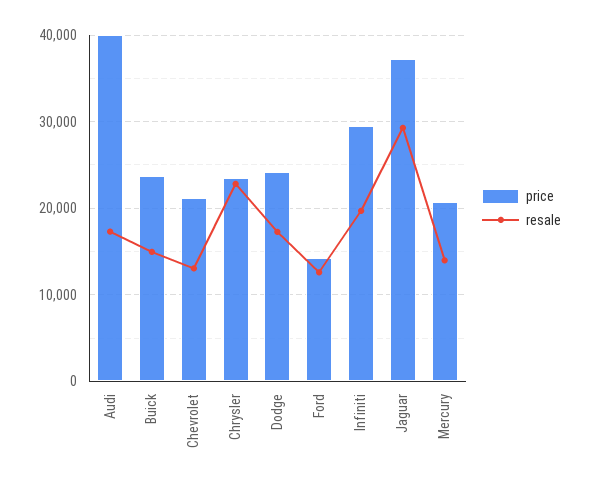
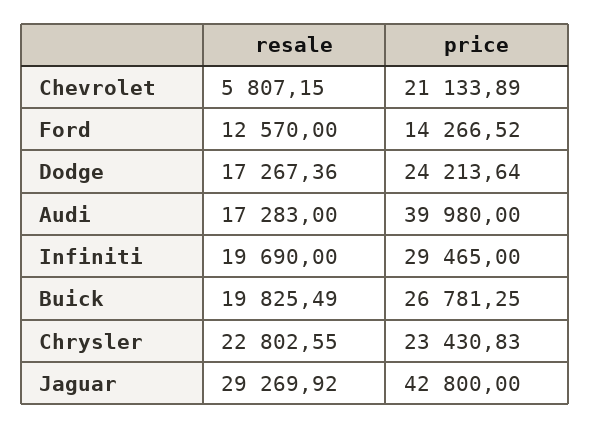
price, Buick: 24000 -> 26781.25
resale, Buick: 15000 -> 19825.49
resale, Chevrolet: 13000 -> 5807.15
price, Jaguar: 37000 -> 42800
price, Mercury: 21000 -> none
resale, Mercury: 14000 -> none

